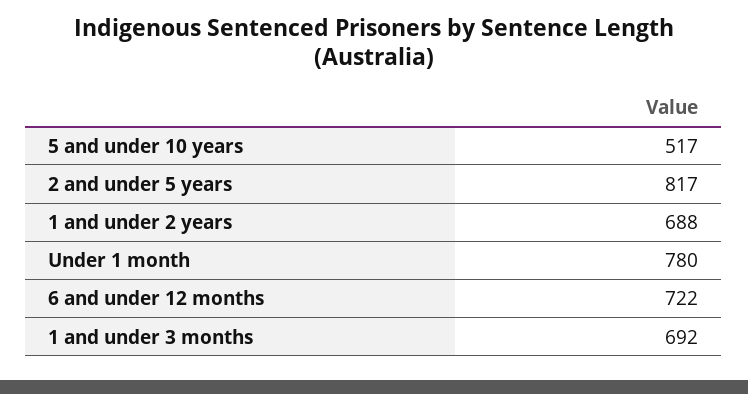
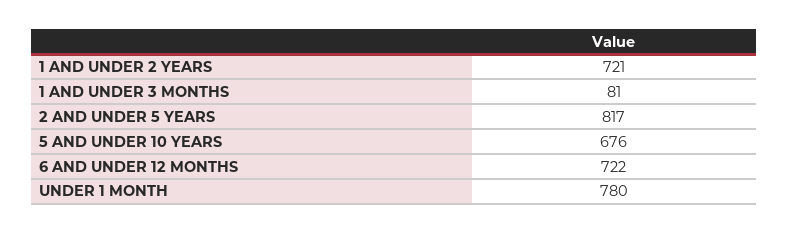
5 and under 10 years: 517 -> 676
1 and under 2 years: 688 -> 721
1 and under 3 months: 692 -> 81

